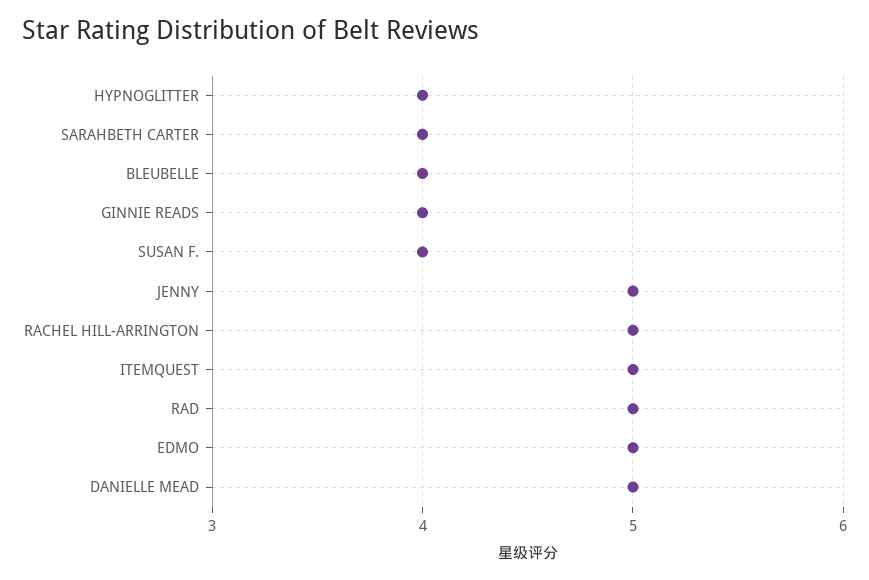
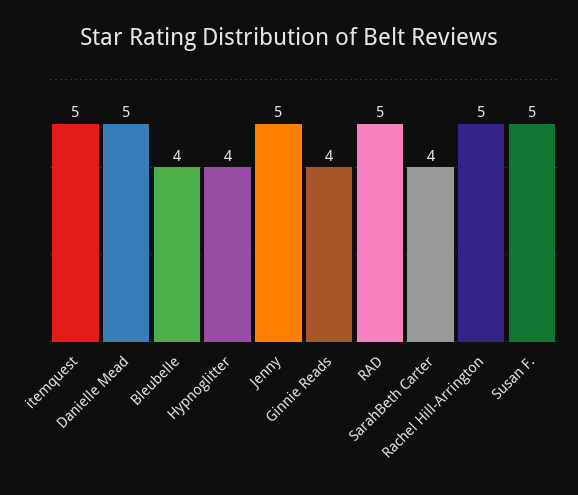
SUSAN F.: 4 -> 5
EDMO: 5 -> none

